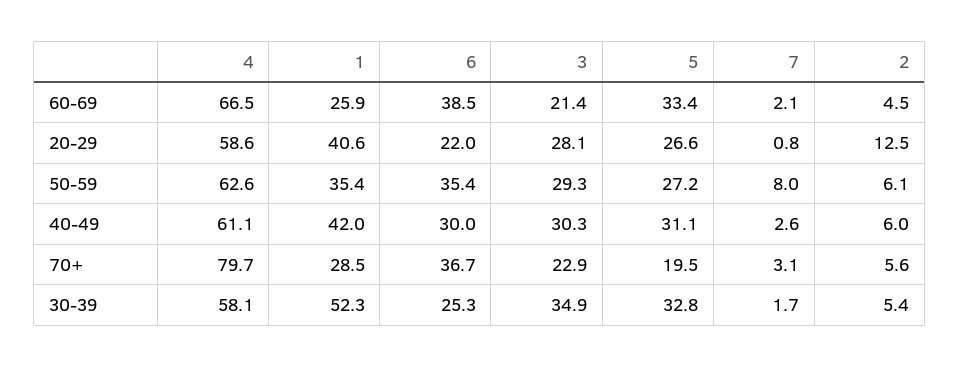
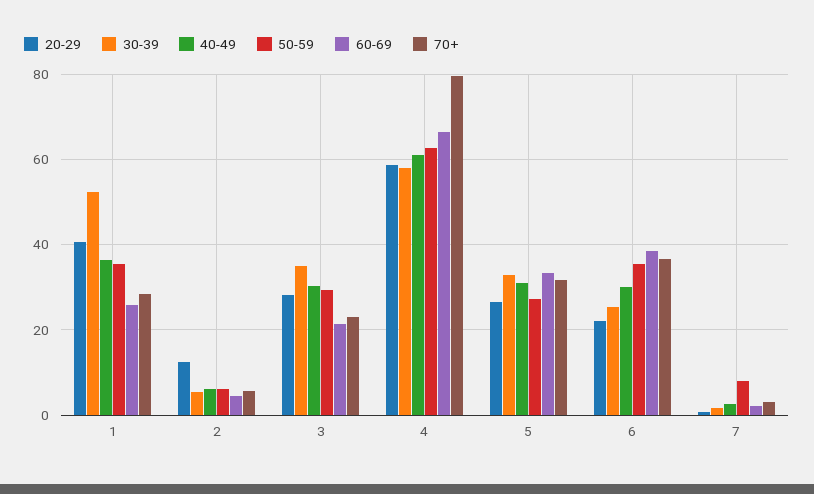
40-49, 1: 42 -> 36
70+, 5: 19.5 -> 32

